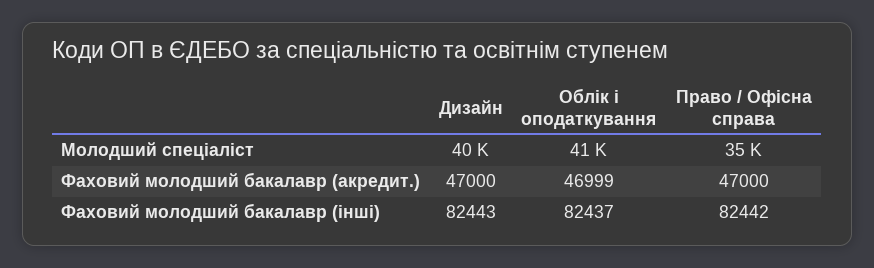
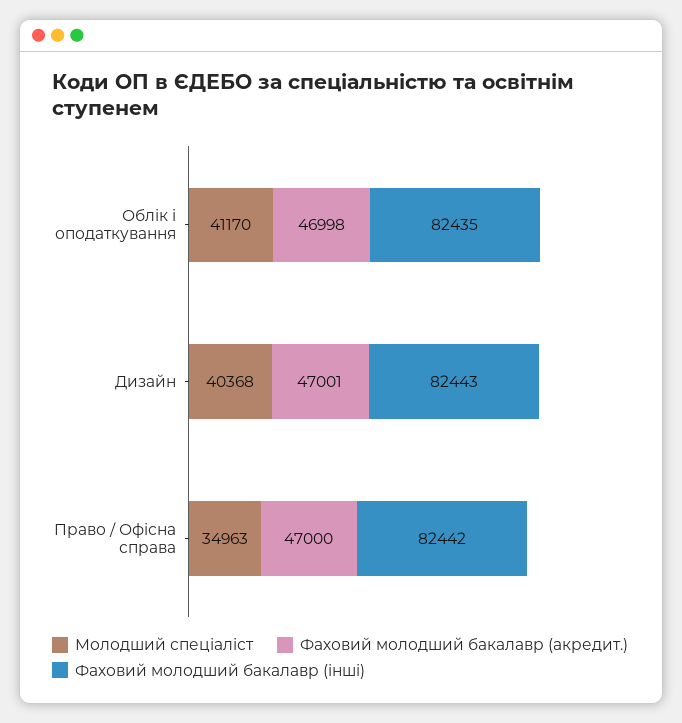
Фаховий молодший бакалавр (акредит.), Дизайн: 47000 -> 47001
Фаховий молодший бакалавр (акредит.), Облік і оподаткування: 46999 -> 46998
Фаховий молодший бакалавр (інші), Облік і оподаткування: 82437 -> 82435

